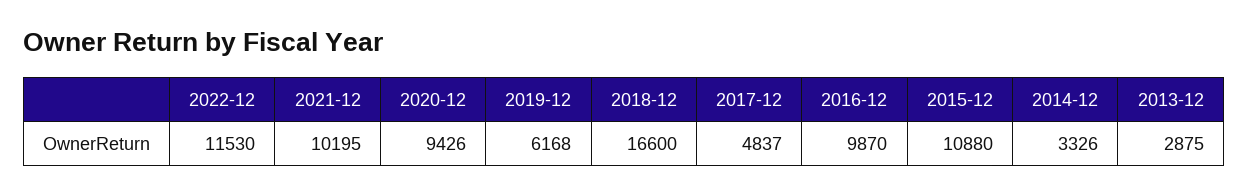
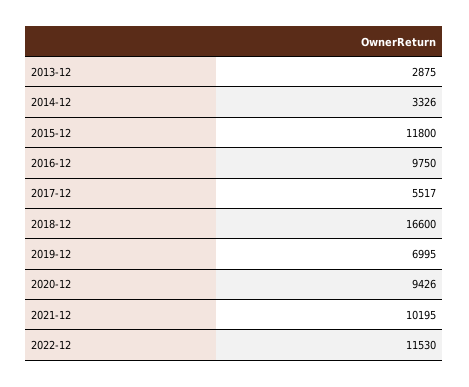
2019-12: 6168 -> 6995
2017-12: 4837 -> 5517
2016-12: 9870 -> 9750
2015-12: 10880 -> 11800

